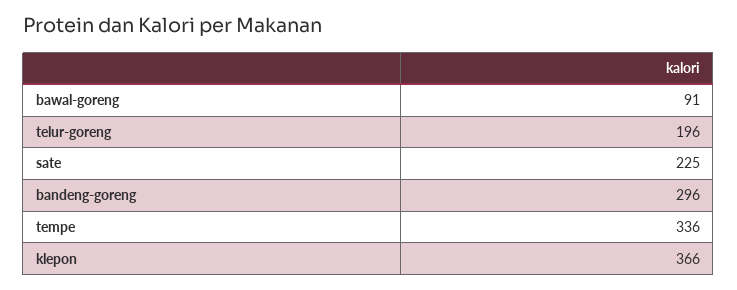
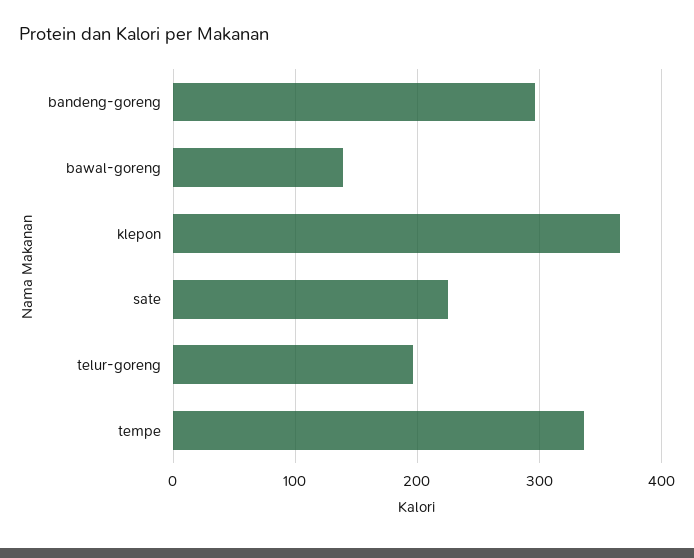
bawal-goreng: 91 -> 140

